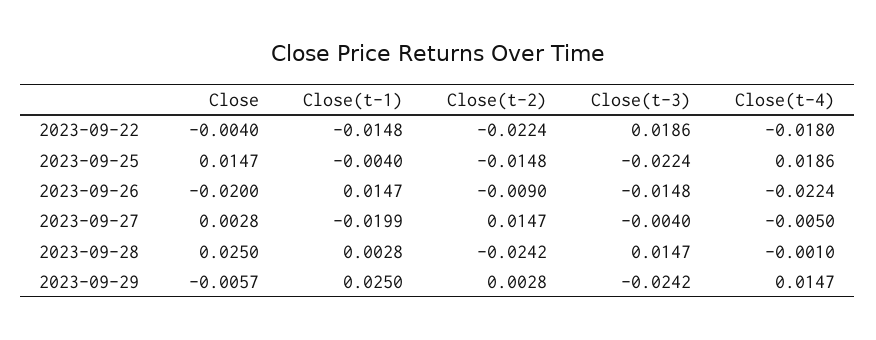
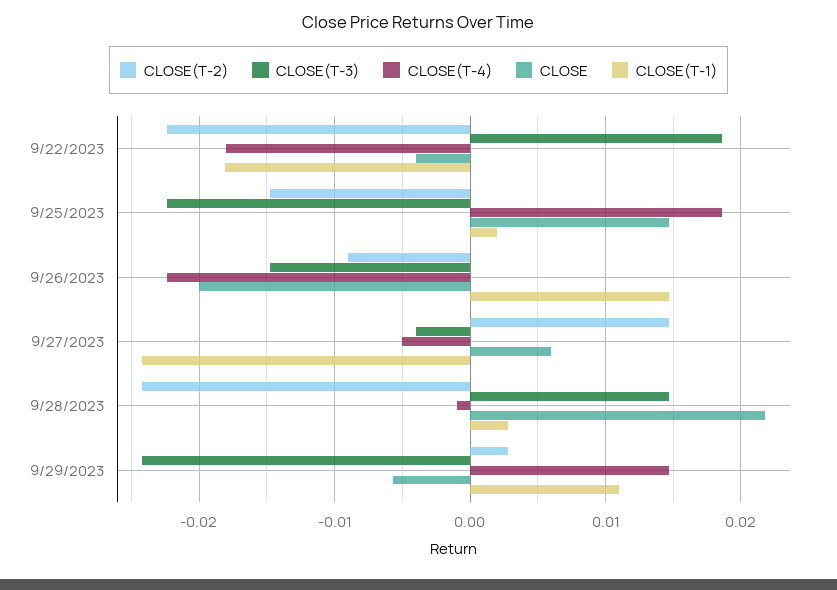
Close(t-1), 2023-09-22: -0.0148 -> -0.018
Close(t-1), 2023-09-25: -0.004 -> 0.002
Close, 2023-09-27: 0.0028 -> 0.006
Close(t-1), 2023-09-27: -0.0199 -> -0.024
Close, 2023-09-28: 0.025 -> 0.022
Close(t-1), 2023-09-29: 0.025 -> 0.011

